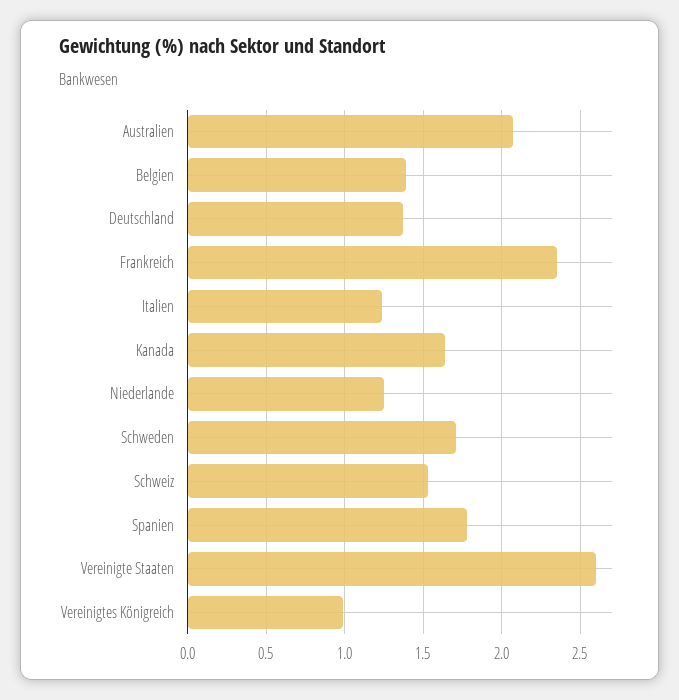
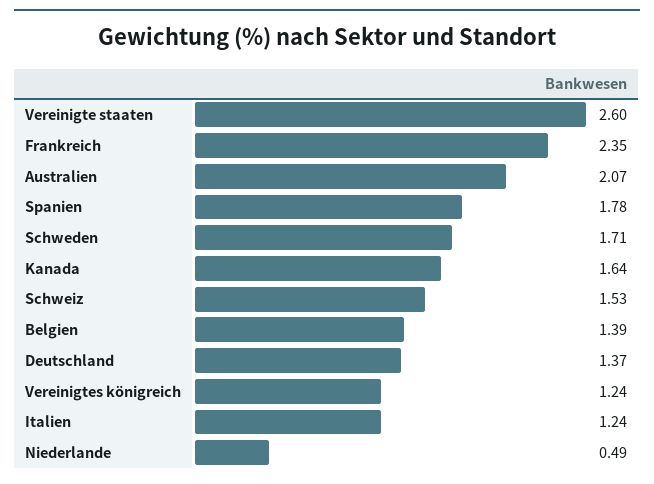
Niederlande: 1.25 -> 0.49
Vereinigtes Königreich: 1 -> 1.24

